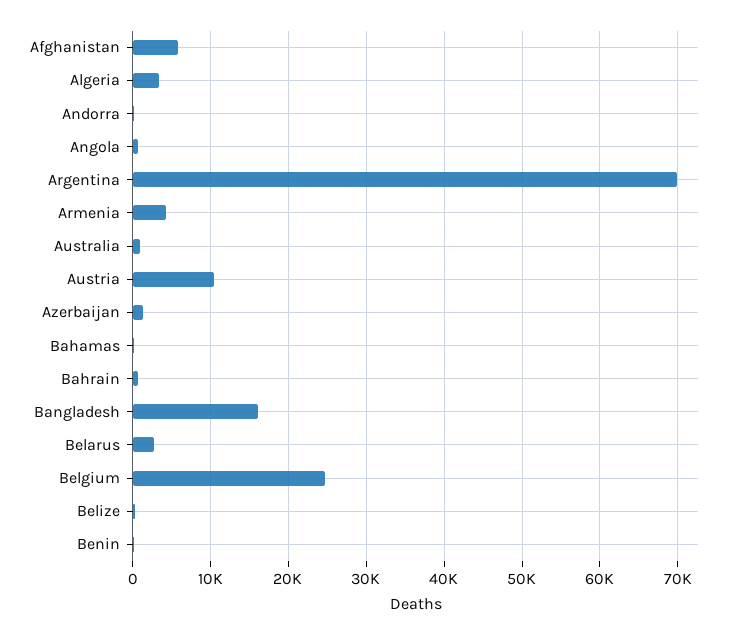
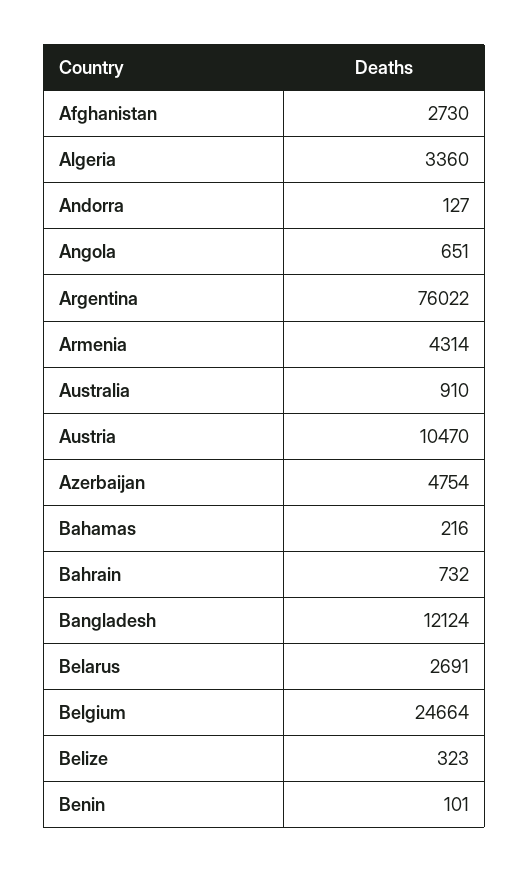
Afghanistan: 6000 -> 2730
Argentina: 70000 -> 76022
Azerbaijan: 1000 -> 4754
Bangladesh: 16000 -> 12124

